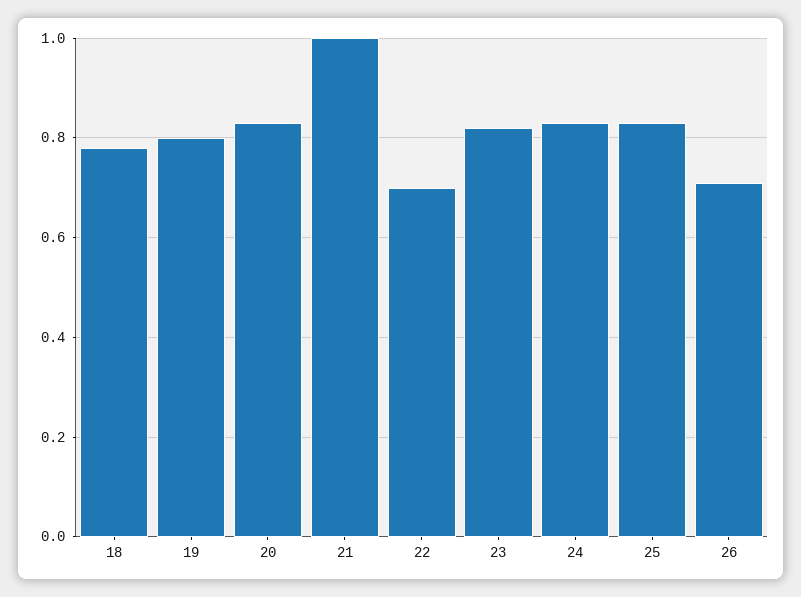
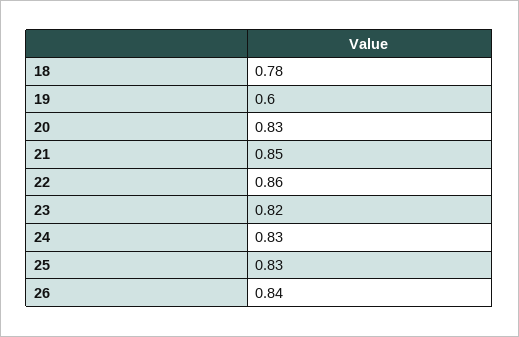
19: 0.8 -> 0.6
21: 1 -> 0.85
22: 0.7 -> 0.86
26: 0.7 -> 0.84

